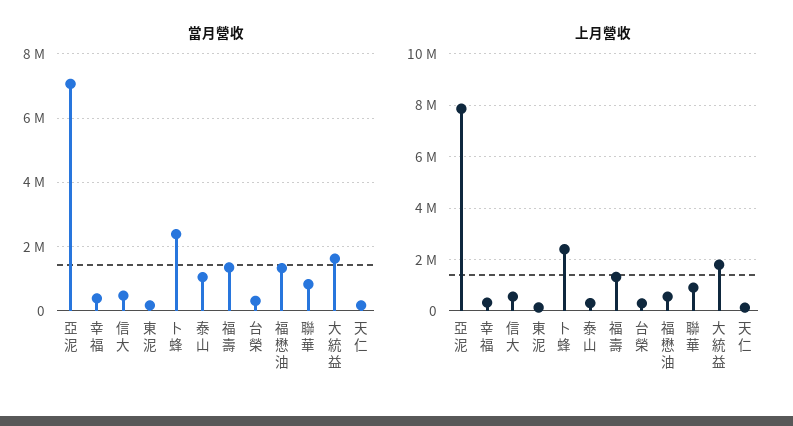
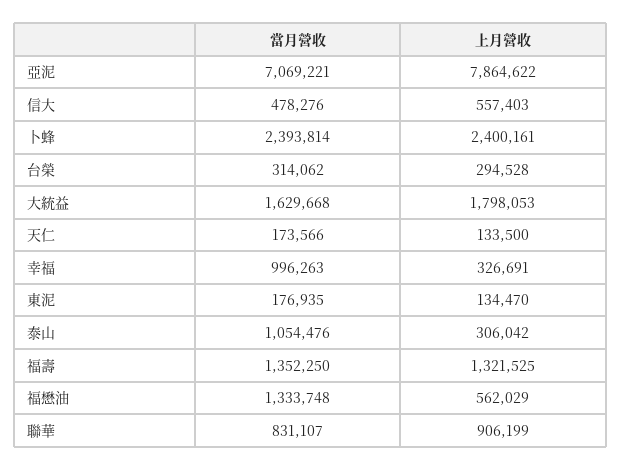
當月營收, 幸福: 400000 -> 996263

